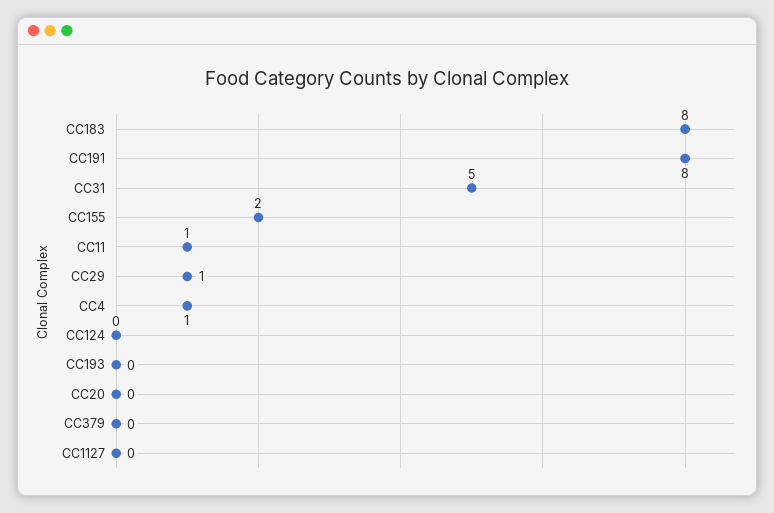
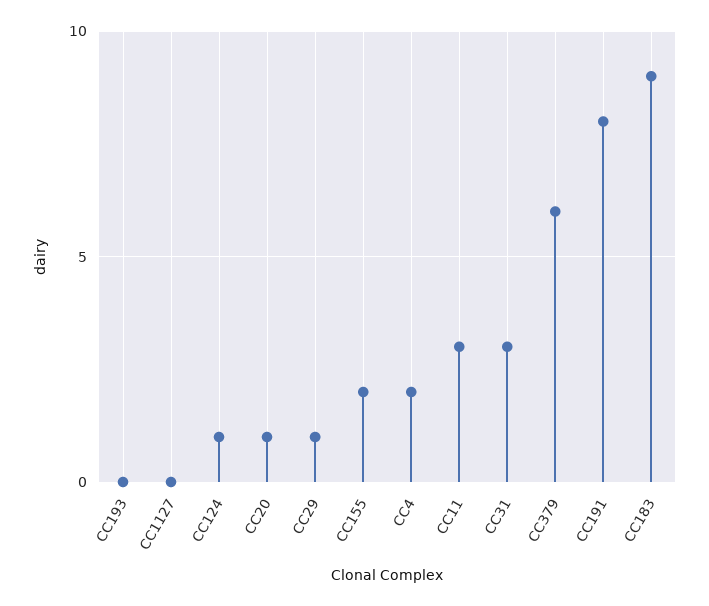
CC183: 8 -> 9
CC31: 5 -> 3
CC11: 1 -> 3
CC4: 1 -> 2
CC124: 0 -> 1
CC20: 0 -> 1
CC379: 0 -> 6

